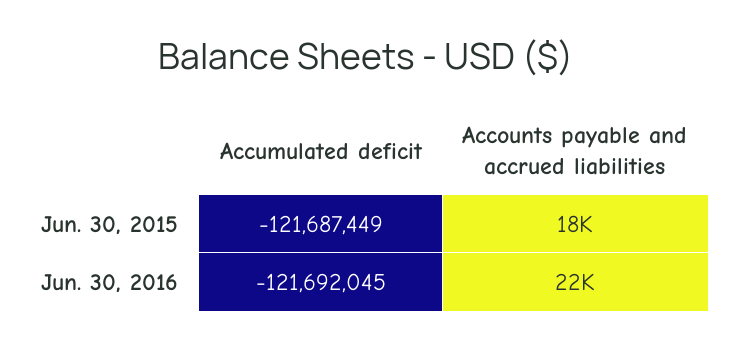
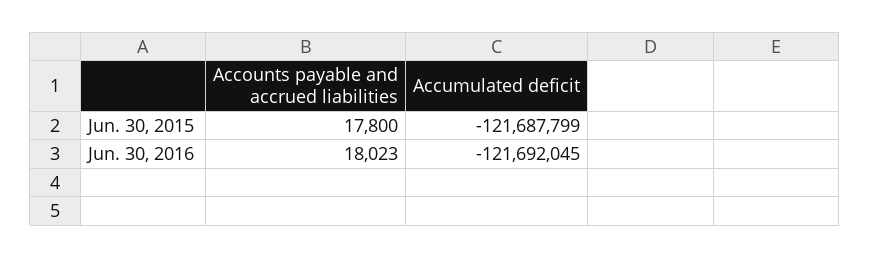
Accumulated deficit, Jun. 30, 2015: -121687449 -> -121687799
Accounts payable and accrued liabilities, Jun. 30, 2016: 22000 -> 18023

